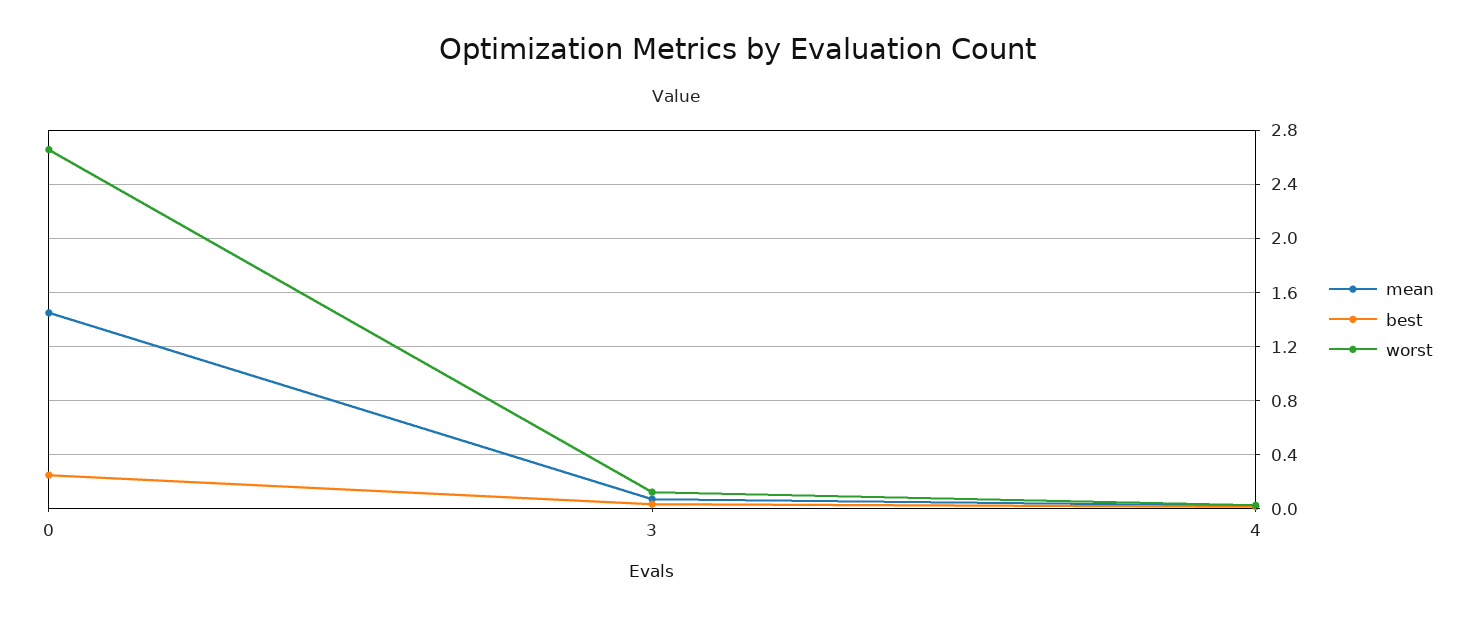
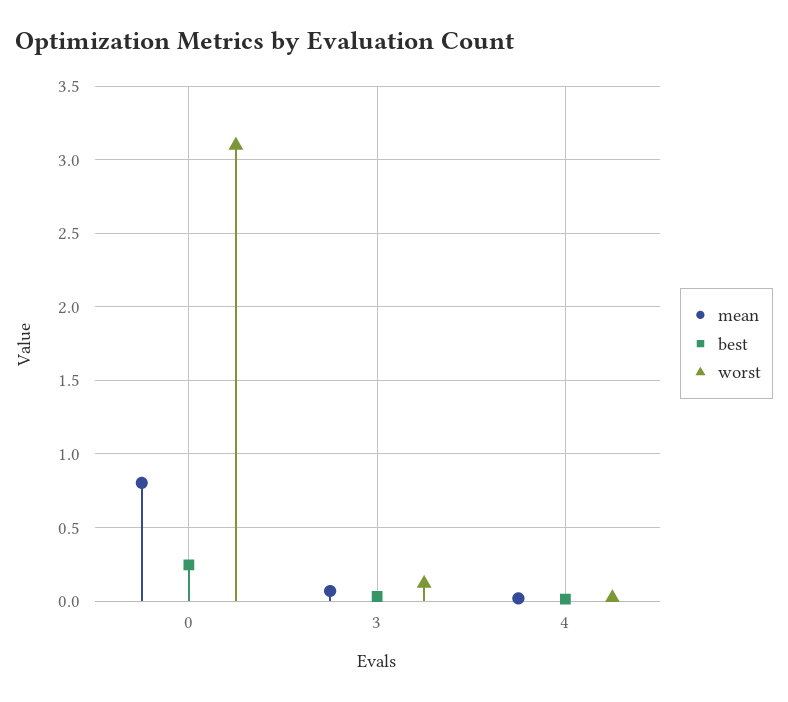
mean, 0: 1.45 -> 0.8
worst, 0: 2.65 -> 3.1

